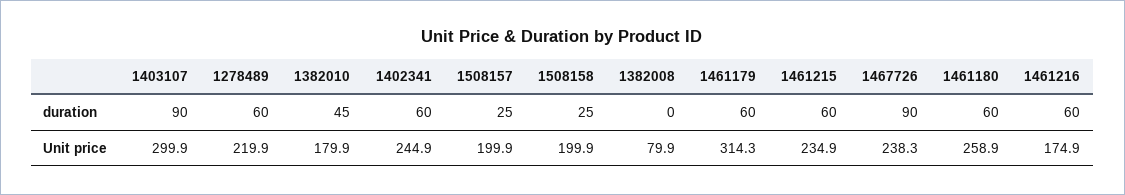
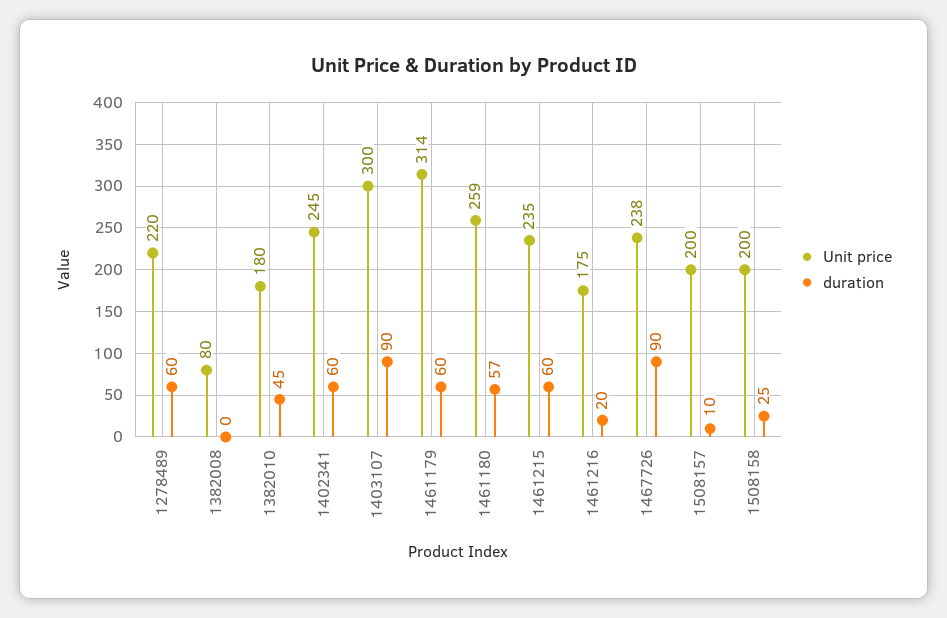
duration, 1508157: 25 -> 10
duration, 1461180: 60 -> 57
duration, 1461216: 60 -> 20

